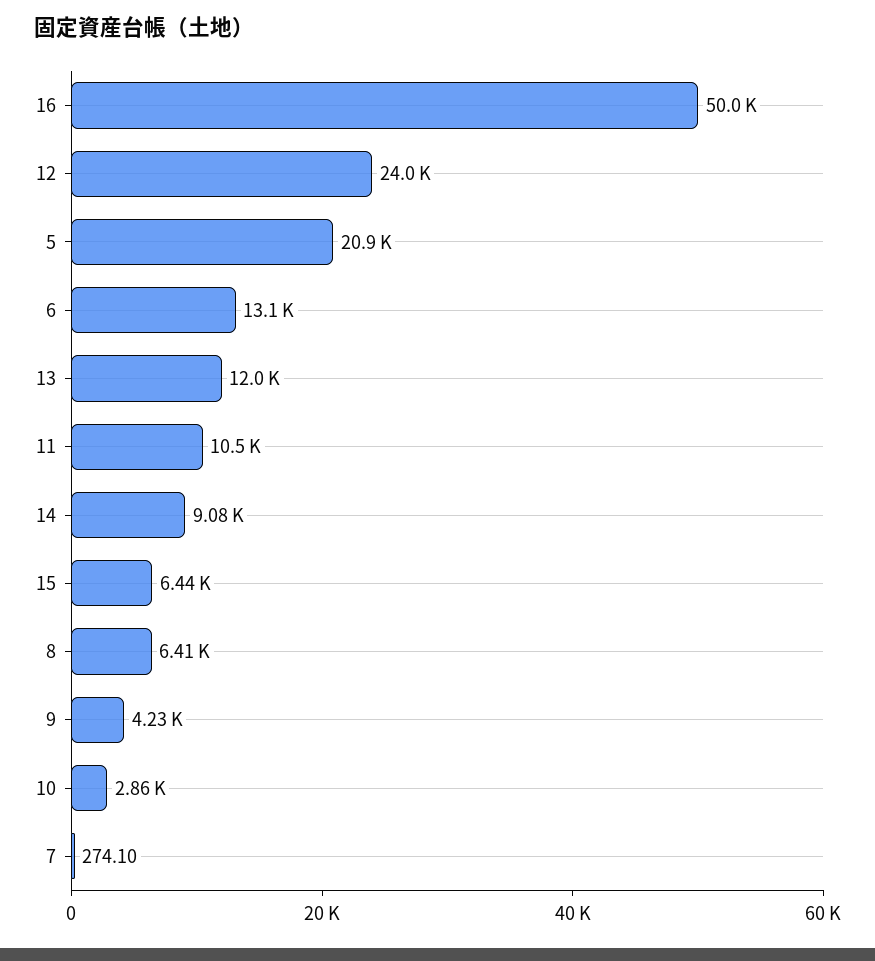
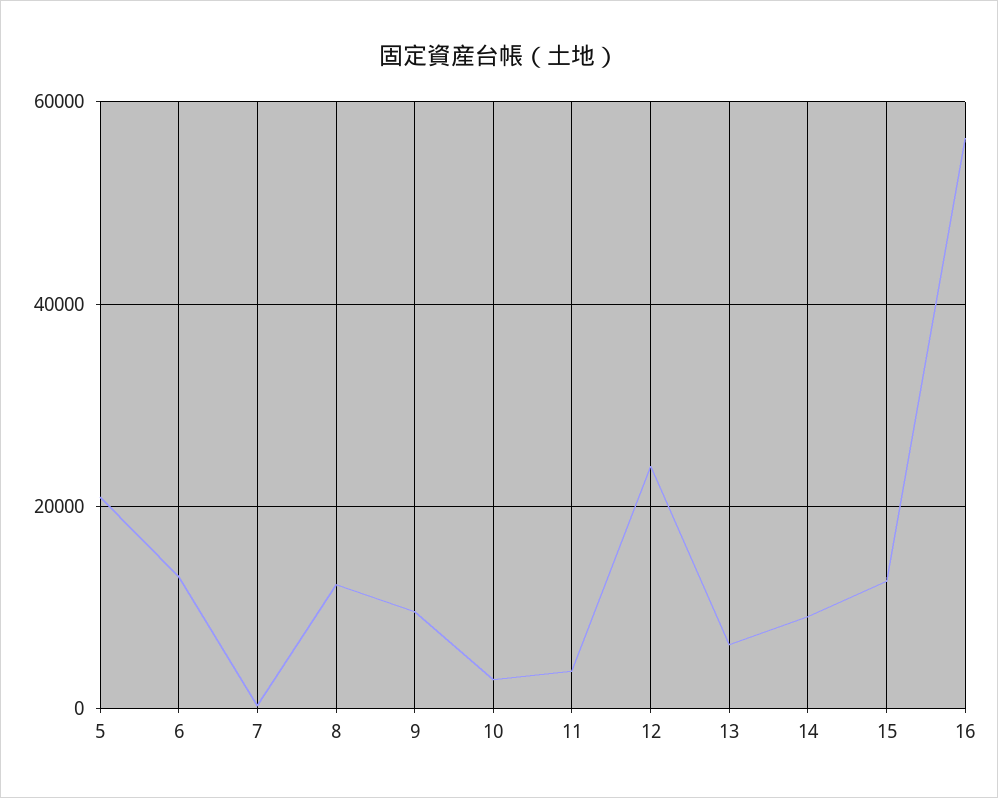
16: 50000 -> 56000
13: 12000 -> 6000
11: 10500 -> 4000
15: 6440 -> 12000
8: 6410 -> 12000
9: 4230 -> 10000

